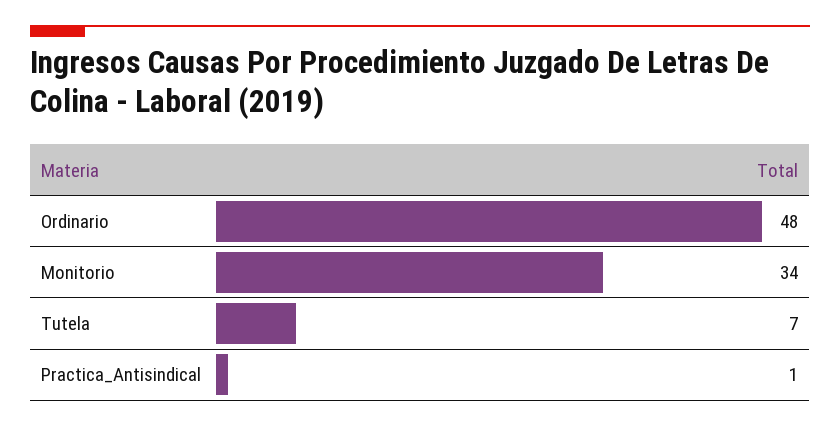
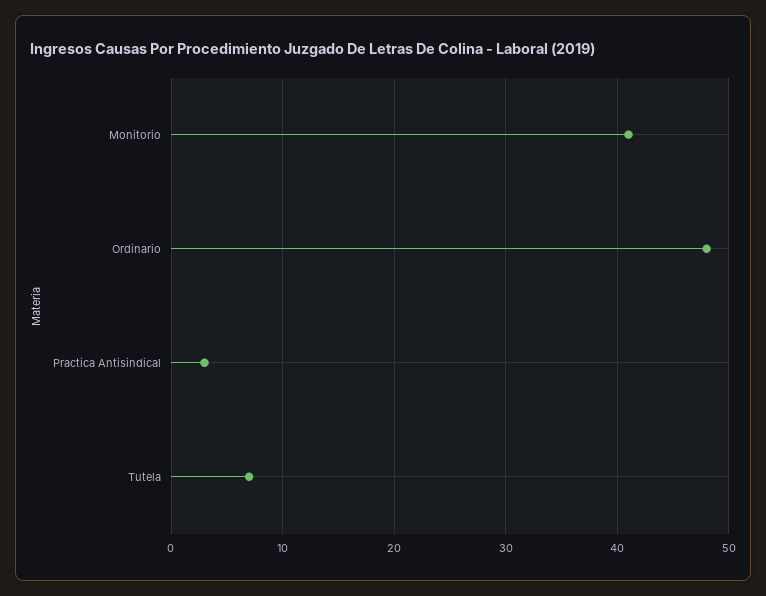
Monitorio: 34 -> 41
Practica_Antisindical: 1 -> 3

